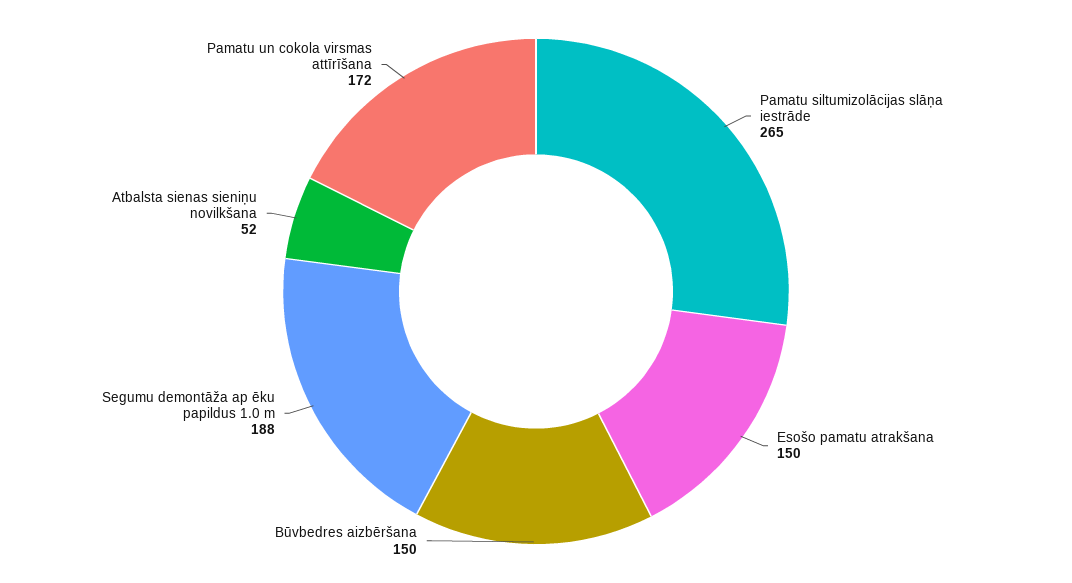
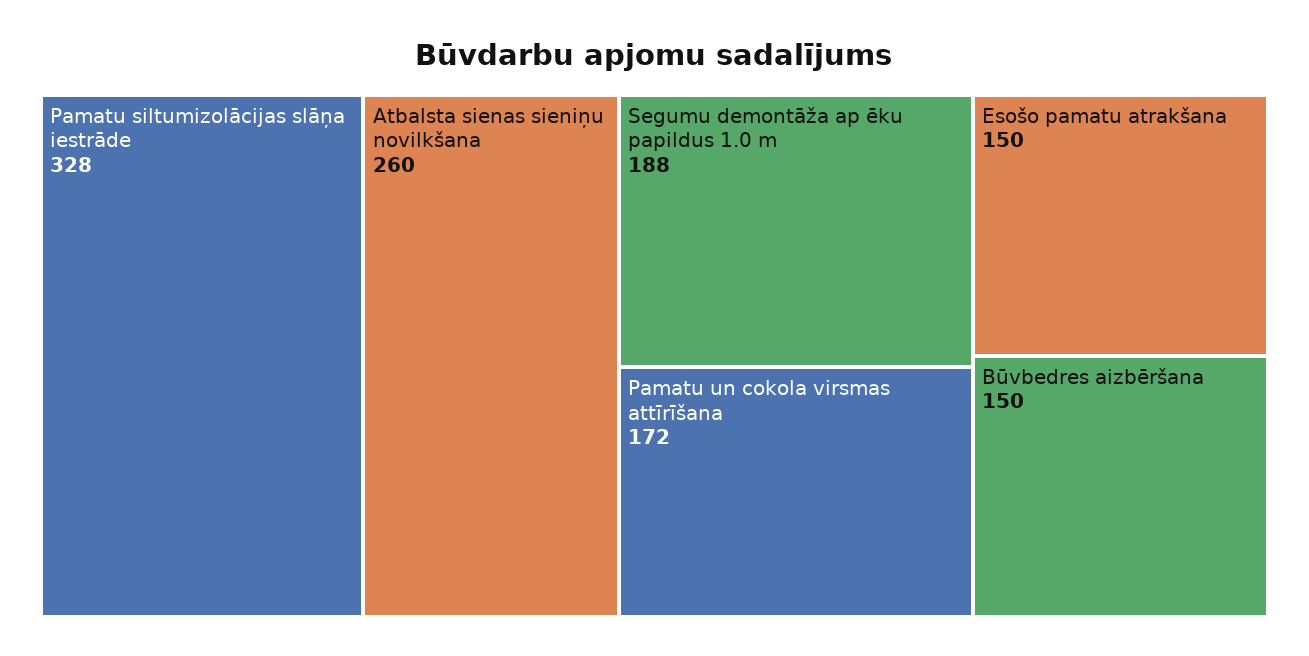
Pamatu siltumizolācijas slāņa iestrāde: 265 -> 328
Atbalsta sienas sieniņu novilkšana: 52 -> 260

